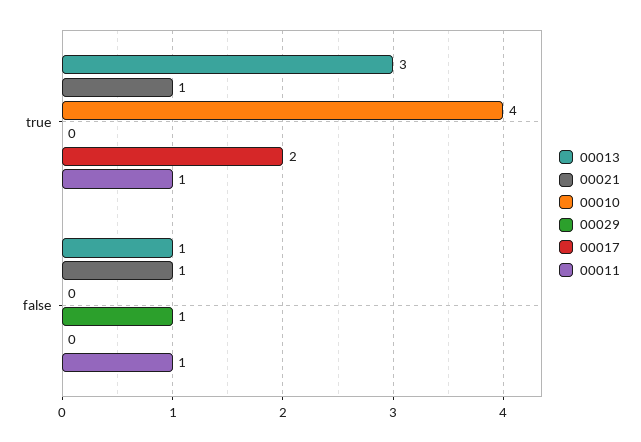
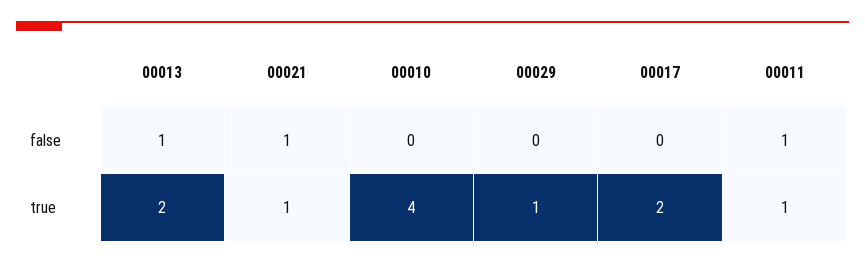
00013, true: 3 -> 2
00029, true: 0 -> 1
00029, false: 1 -> 0

